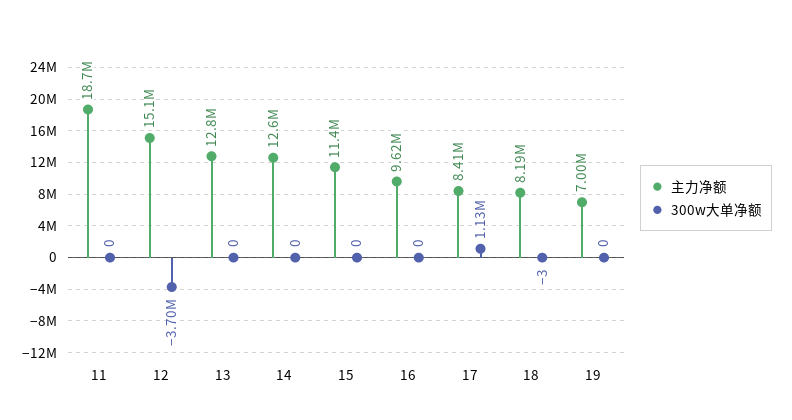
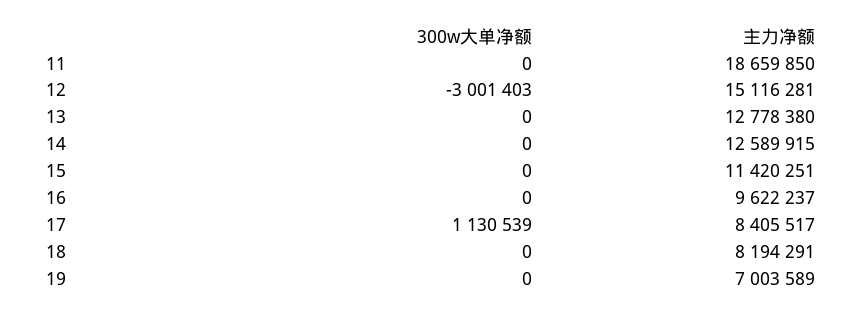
300w大单净额, 12: -3700000 -> -3001403
300w大单净额, 18: -3 -> 0

